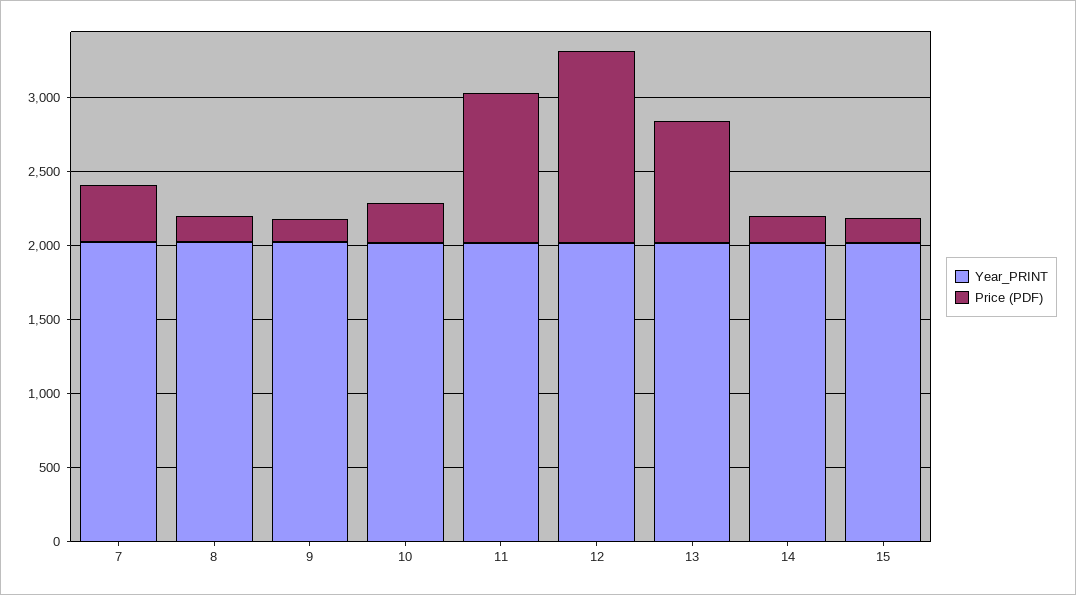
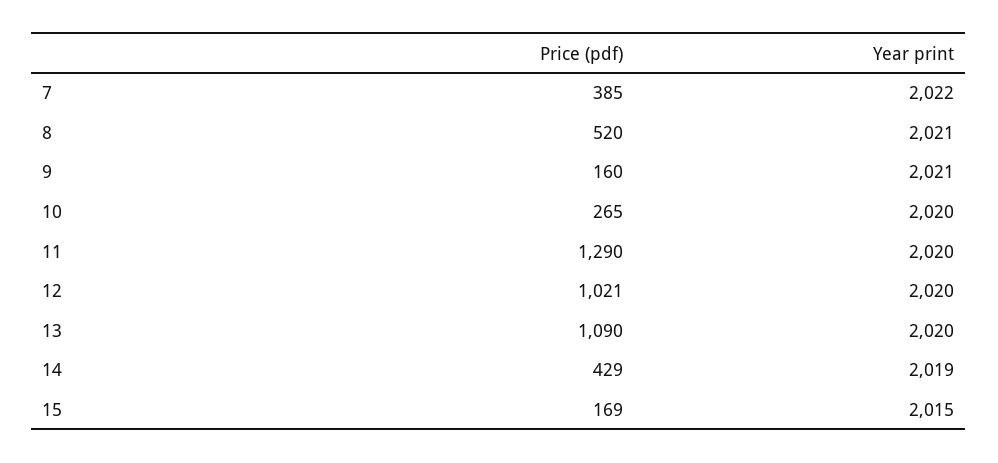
Price (PDF), 8: 200 -> 520
Price (PDF), 11: 1000 -> 1290
Price (PDF), 12: 1300 -> 1021
Price (PDF), 13: 800 -> 1090
Price (PDF), 14: 200 -> 429

